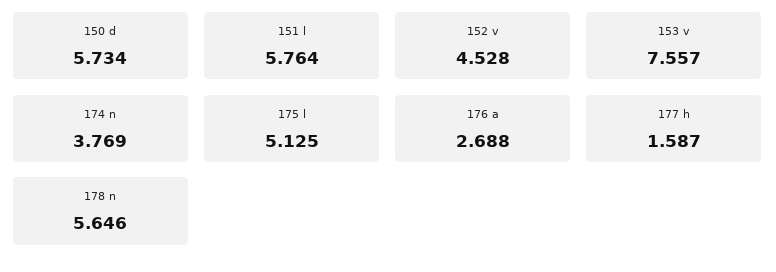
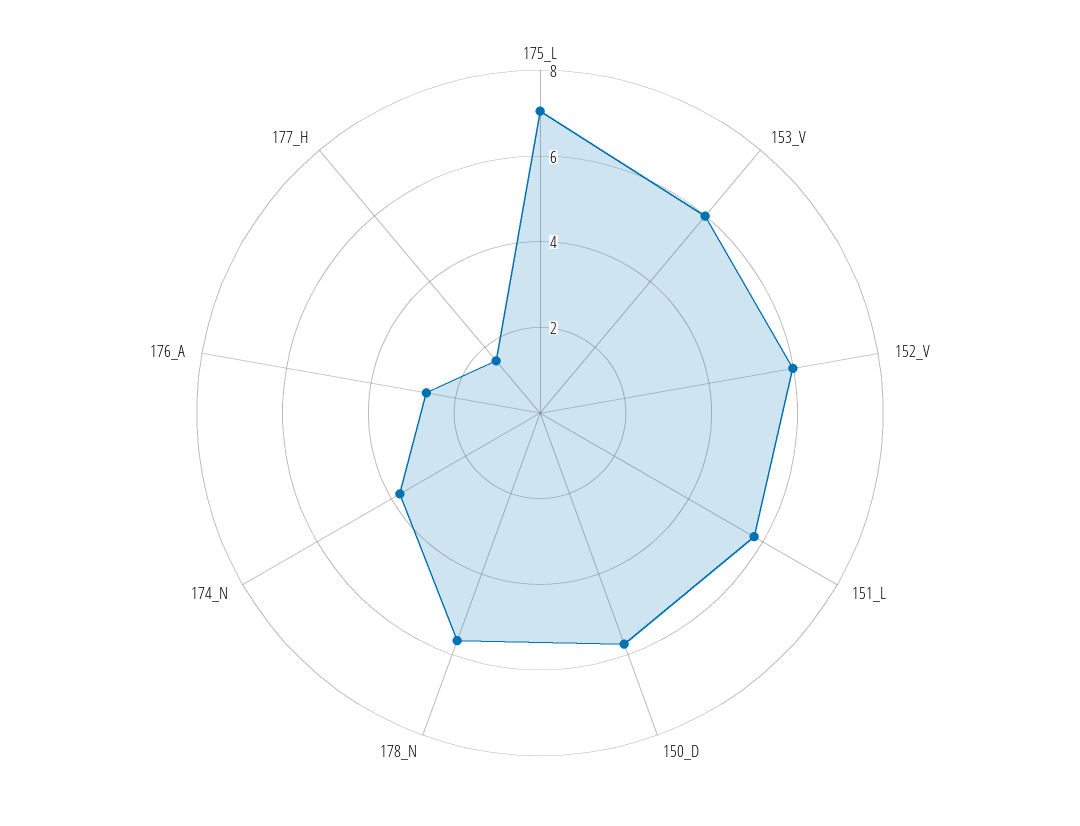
152 v: 4.528 -> 6
153 v: 7.557 -> 6
175 l: 5.125 -> 7

